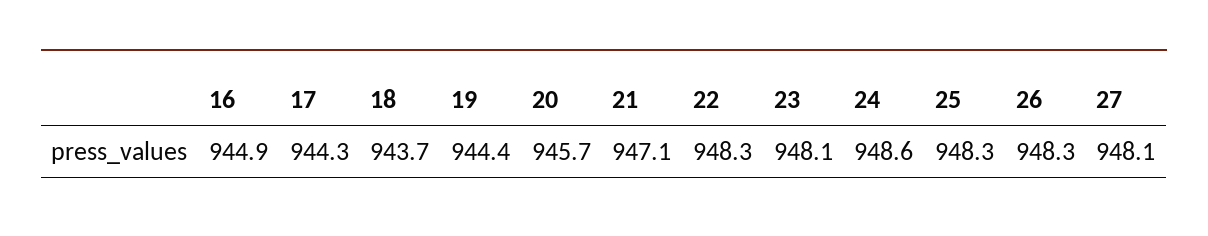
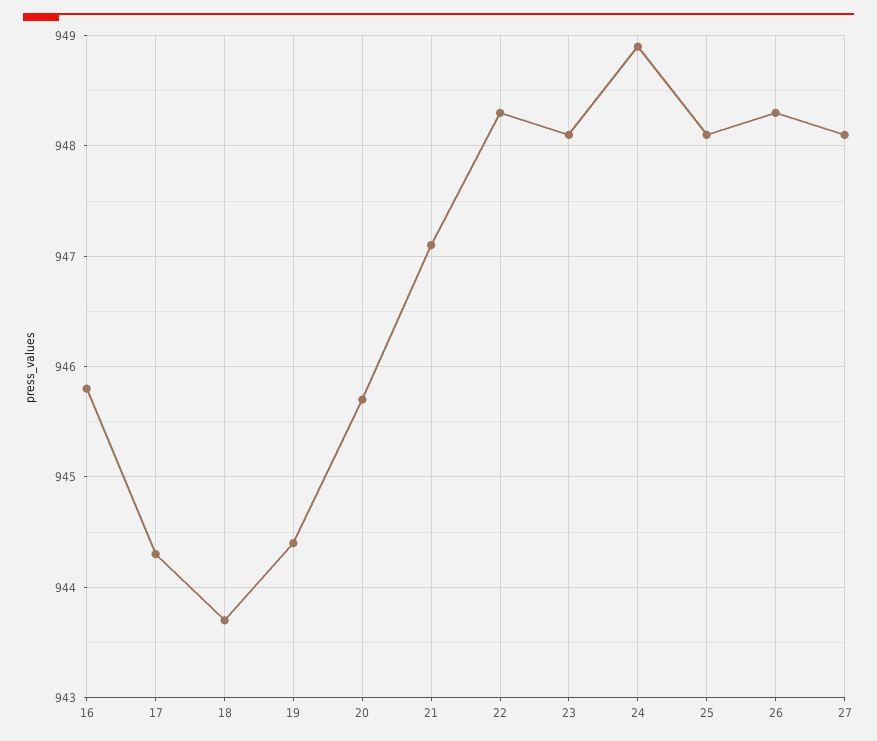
16: 944.9 -> 945.8
24: 948.6 -> 948.9
25: 948.3 -> 948.1

